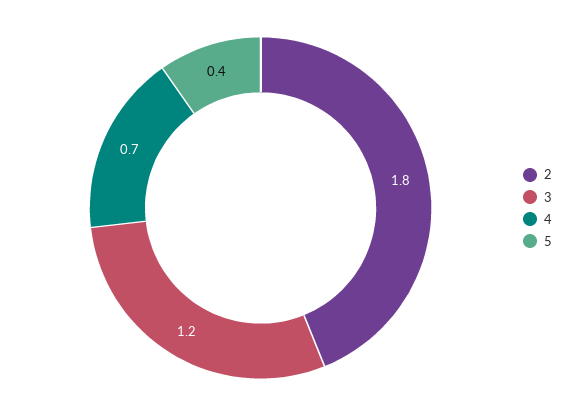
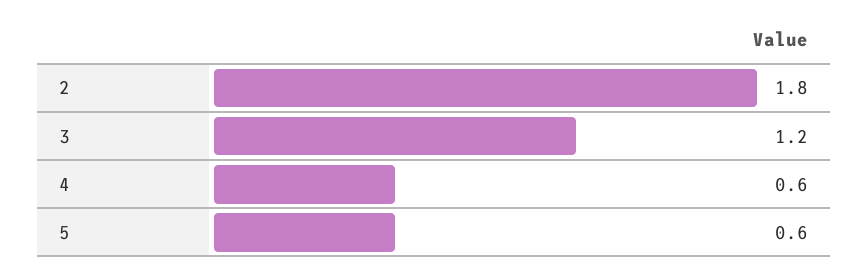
4: 0.7 -> 0.6
5: 0.4 -> 0.6

